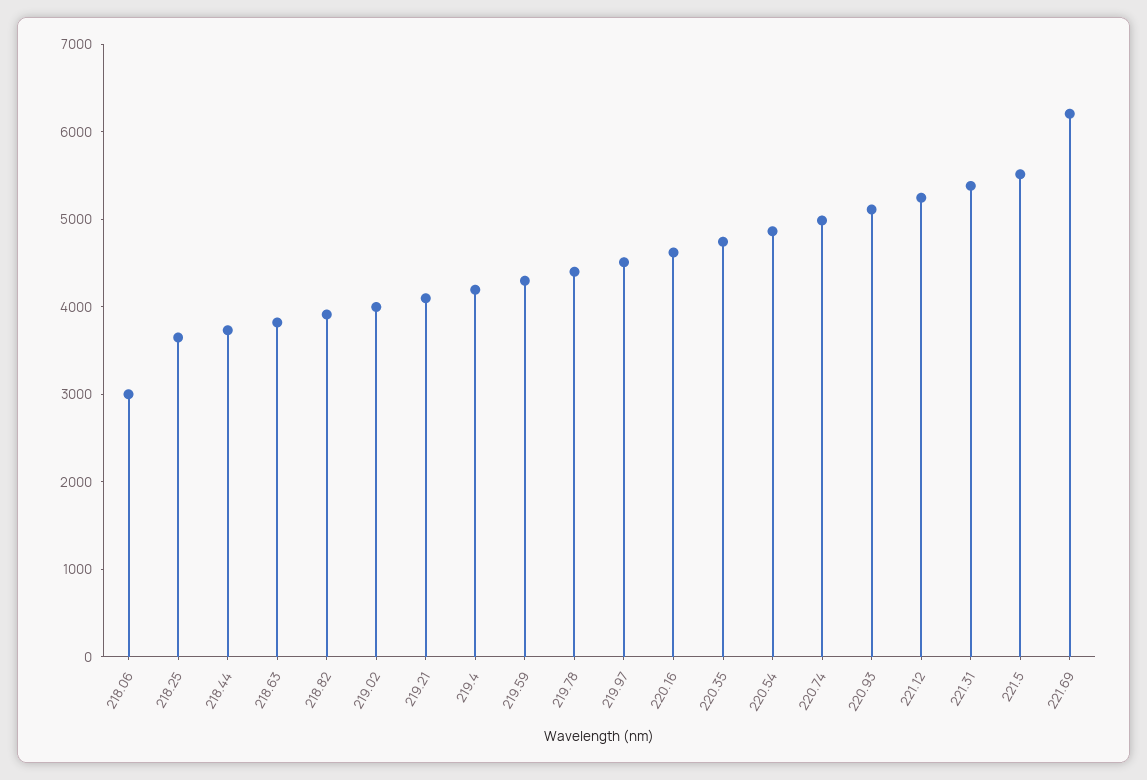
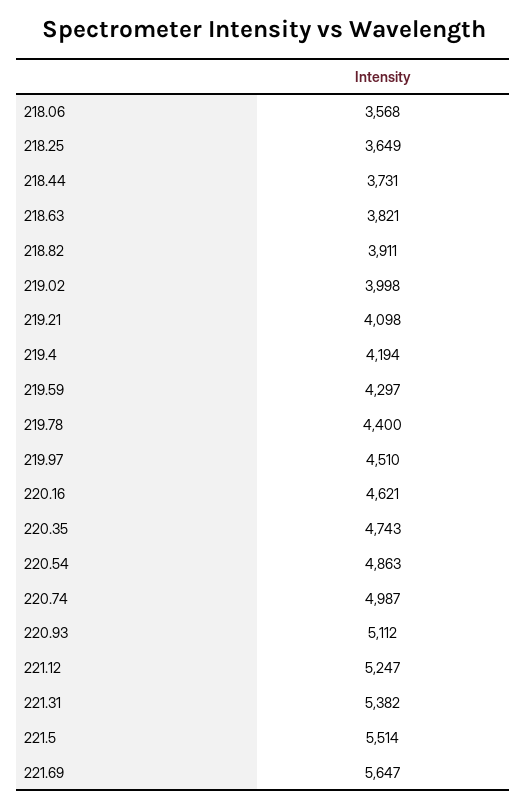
218.06: 3000 -> 3568
221.69: 6200 -> 5647

